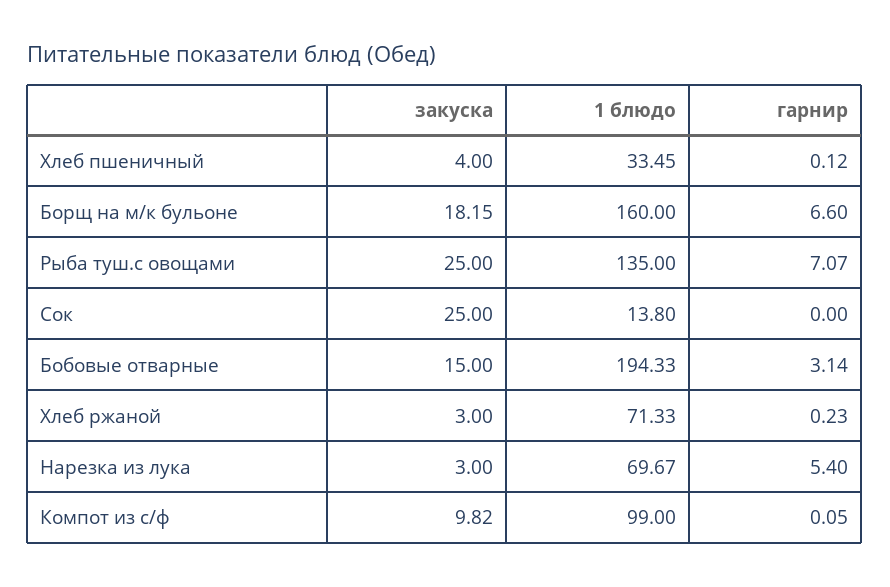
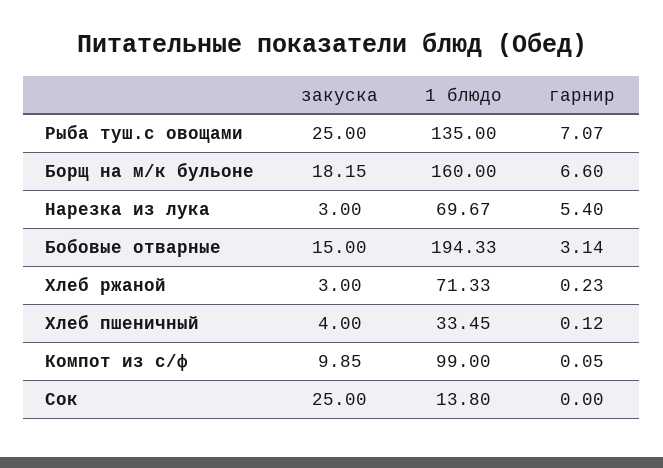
закуска, Компот из с/ф: 9.82 -> 9.85

